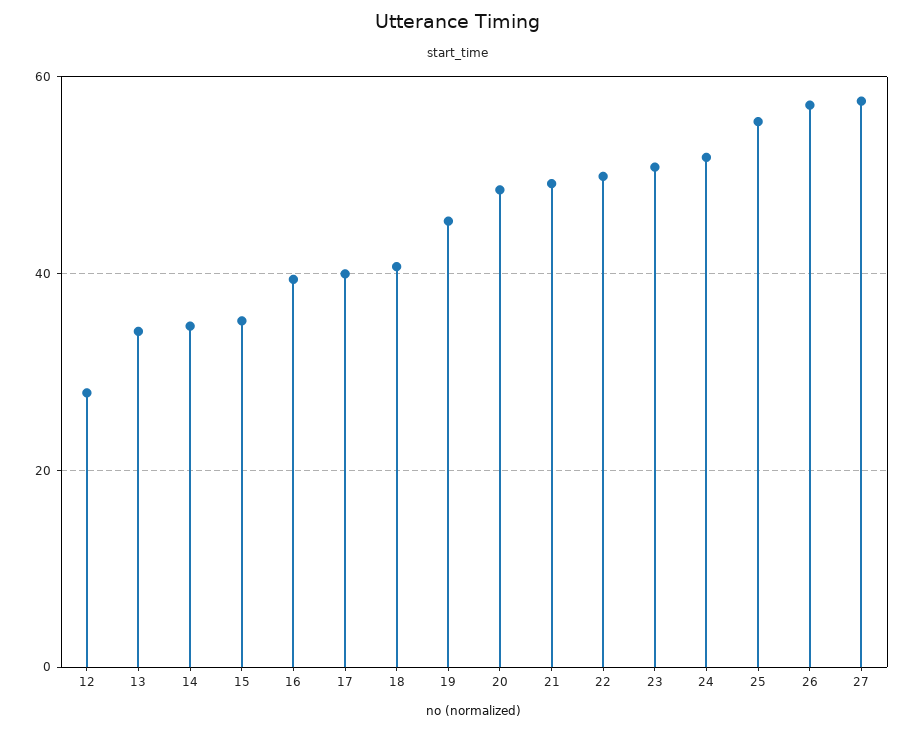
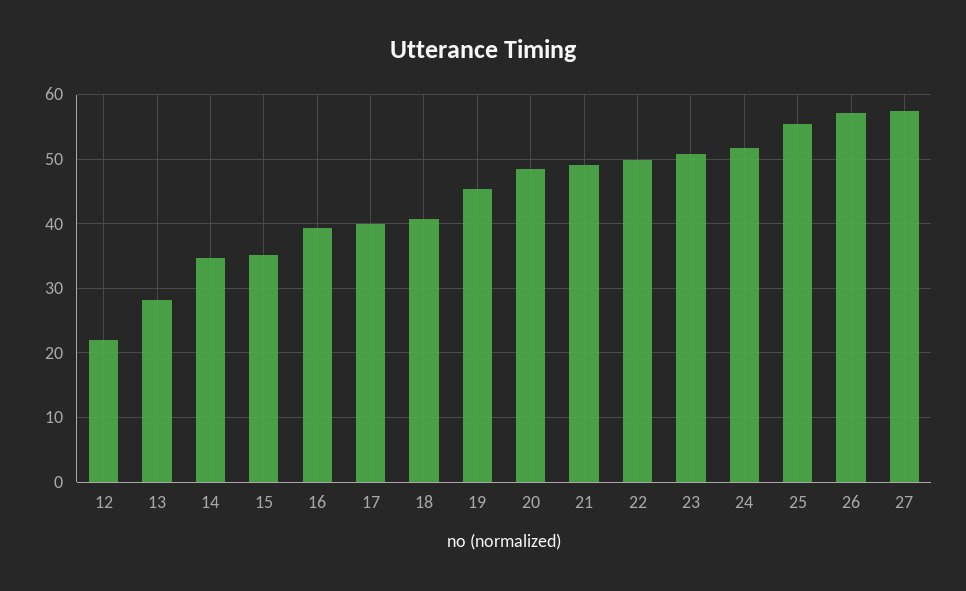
12: 28 -> 22
13: 34 -> 28

